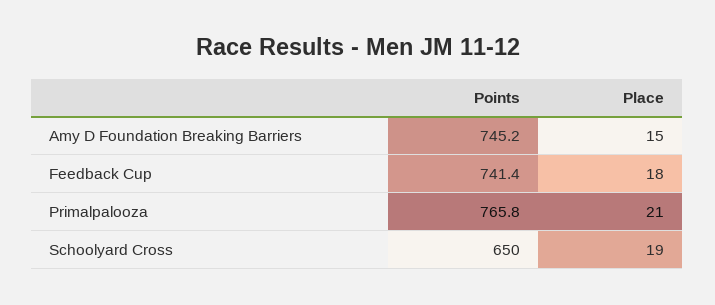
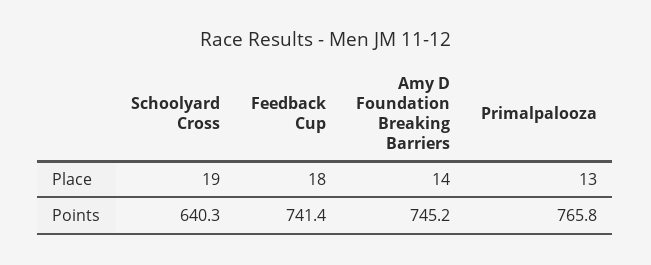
Place, Amy D Foundation Breaking Barriers: 15 -> 14
Place, Primalpalooza: 21 -> 13
Points, Schoolyard Cross: 650 -> 640.3

